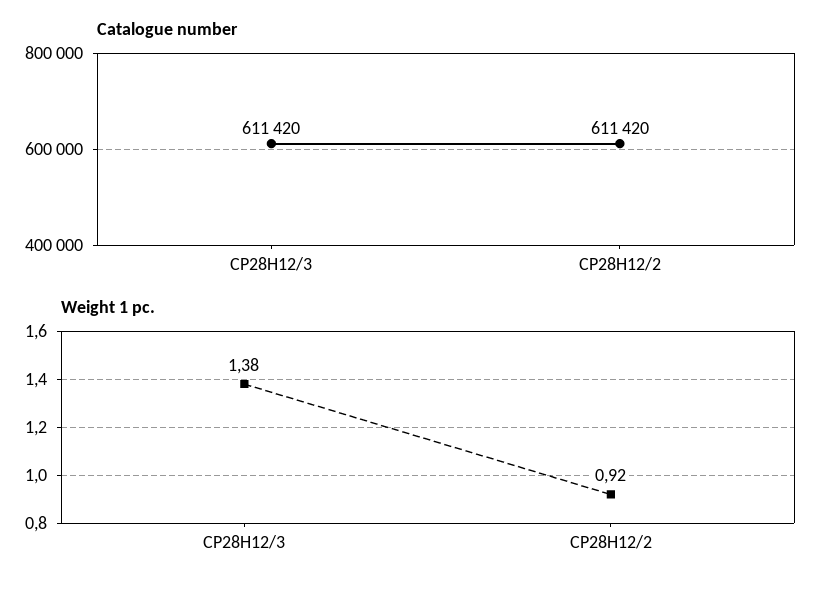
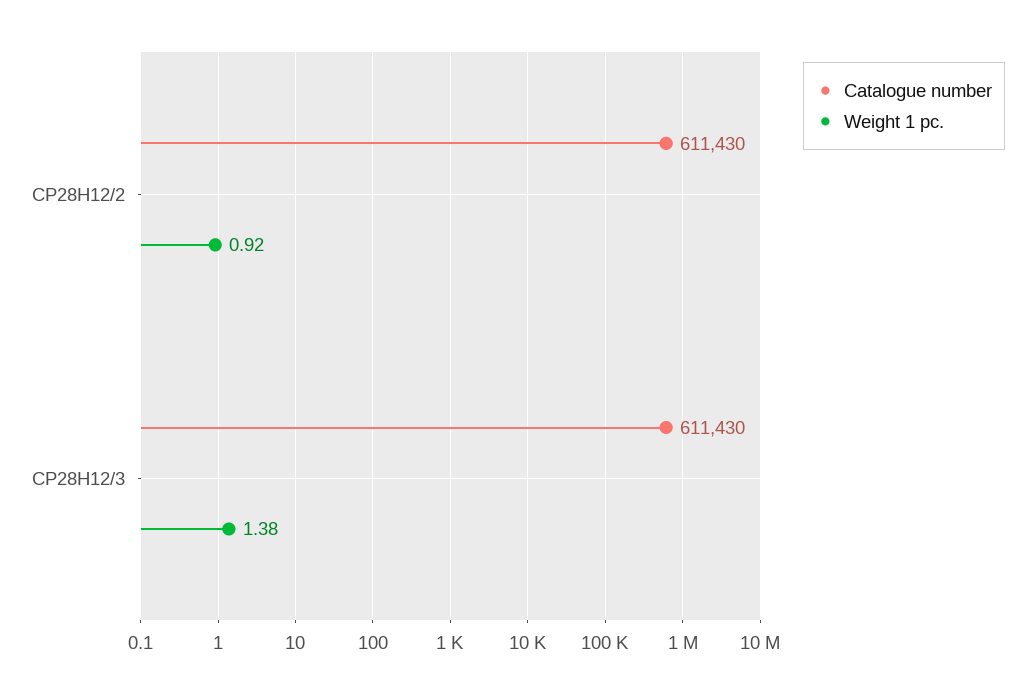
Catalogue number, CP28H12/3: 611420 -> 611430
Catalogue number, CP28H12/2: 611420 -> 611430

